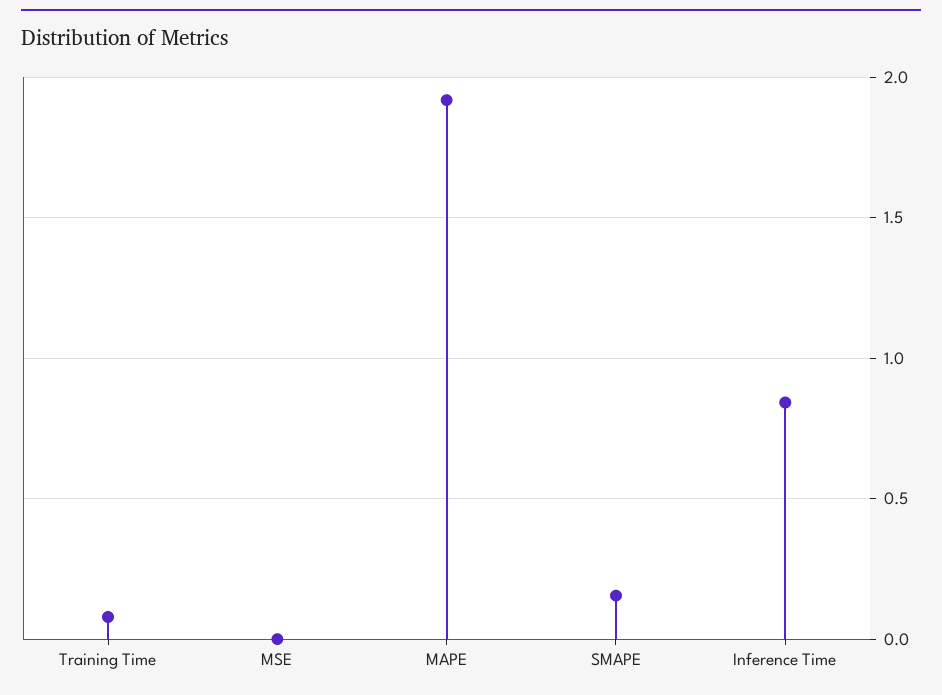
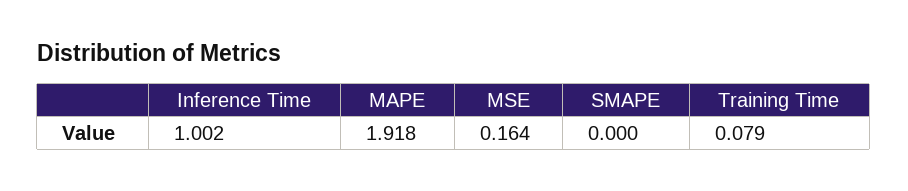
MSE: 0 -> 0.164
SMAPE: 0.15 -> 0
Inference Time: 0.85 -> 1.002

